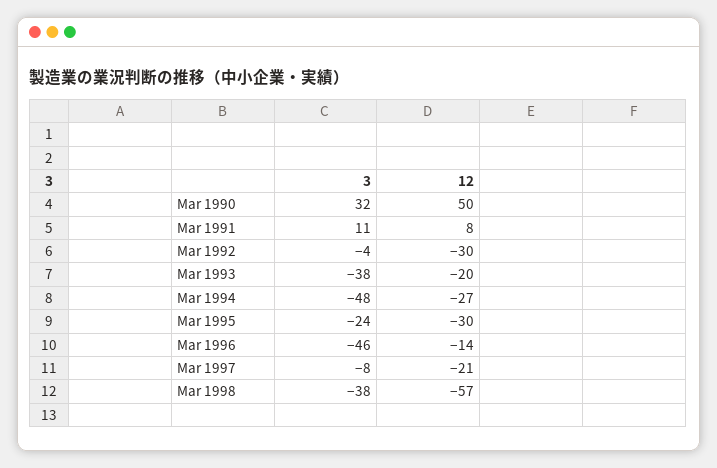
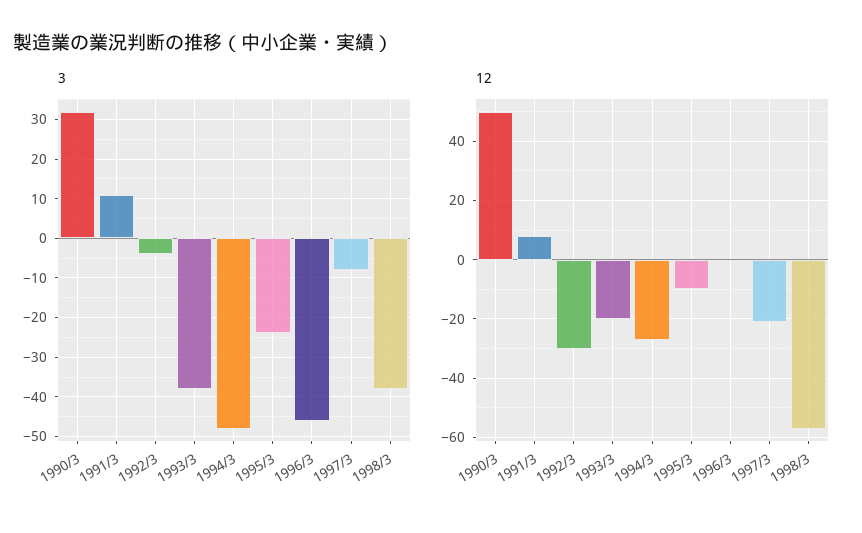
12, Mar 1995: -30 -> -10
12, Mar 1996: -14 -> 0

